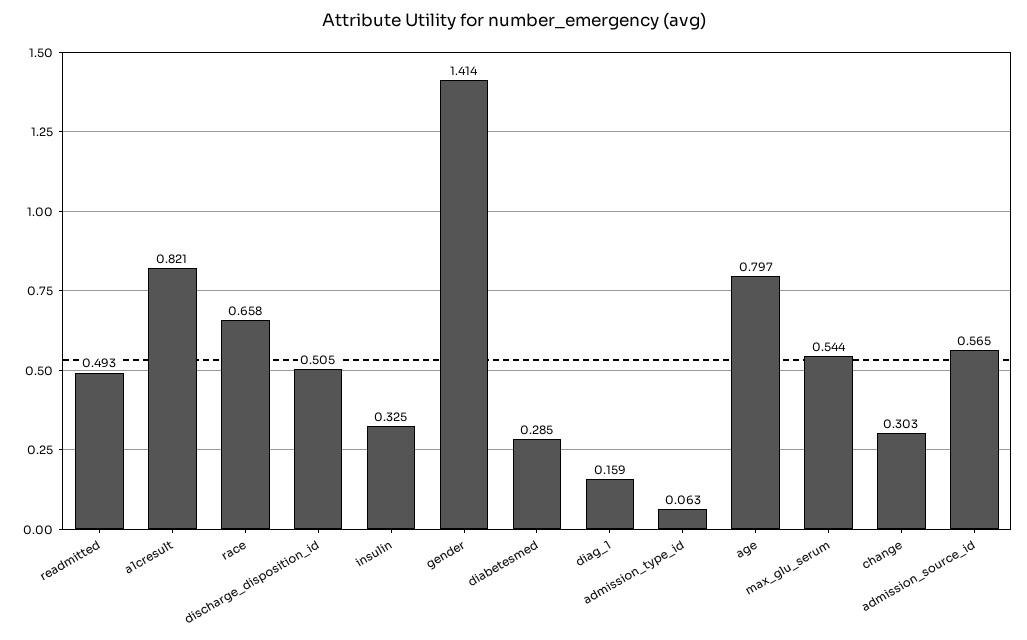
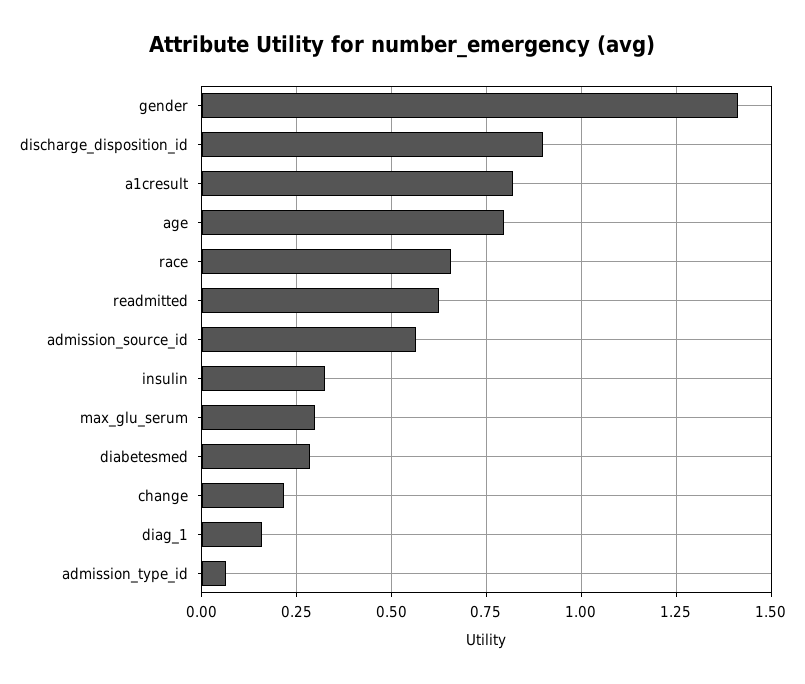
readmitted: 0.493 -> 0.625
discharge_disposition_id: 0.505 -> 0.9
max_glu_serum: 0.544 -> 0.3
change: 0.303 -> 0.225

